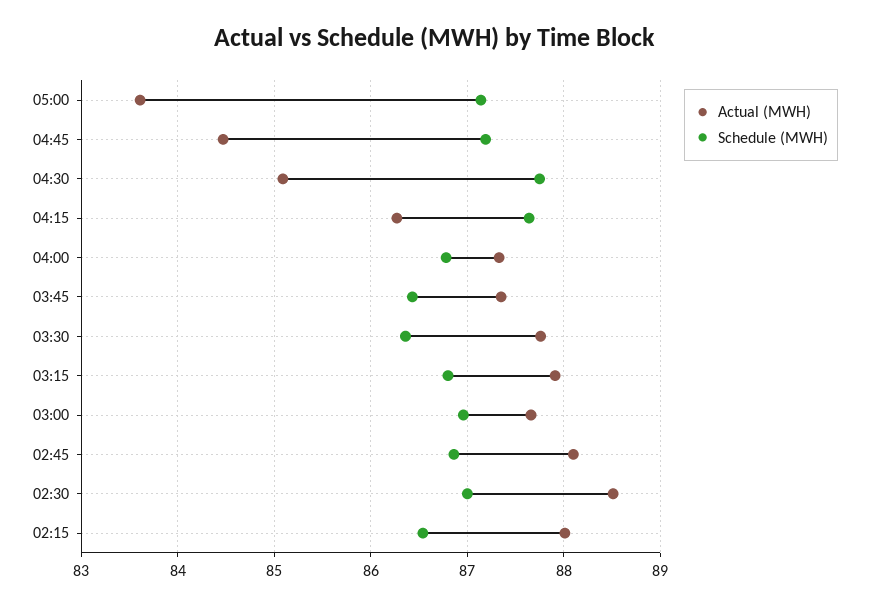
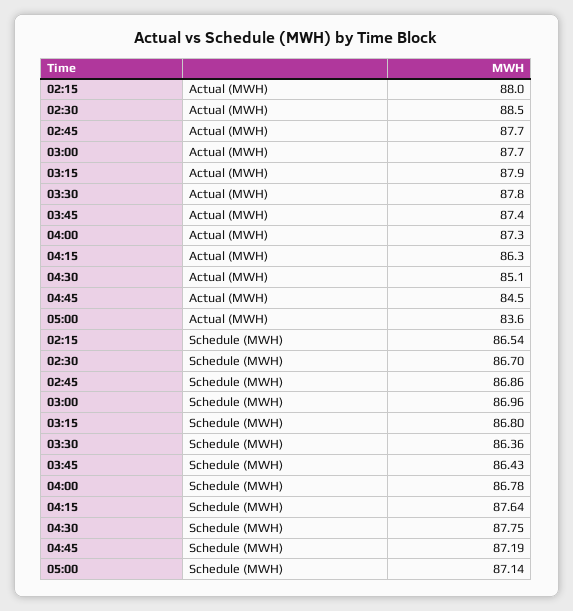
Actual (MWH), 02:45: 88.1 -> 87.7
Schedule (MWH), 02:30: 87 -> 86.7

